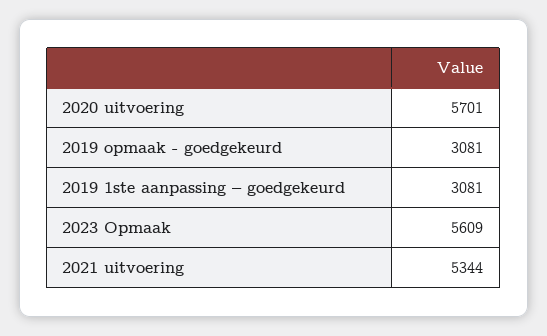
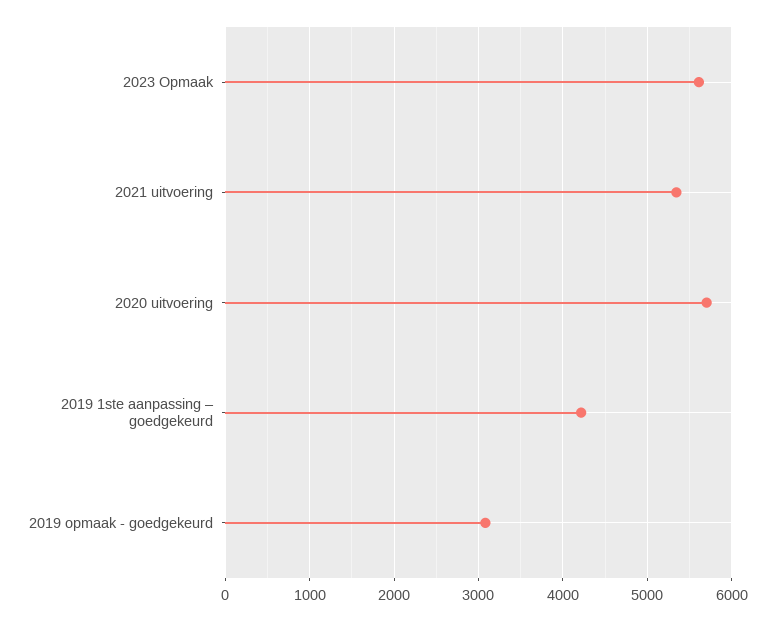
2019 1ste aanpassing – goedgekeurd: 3081 -> 4200

